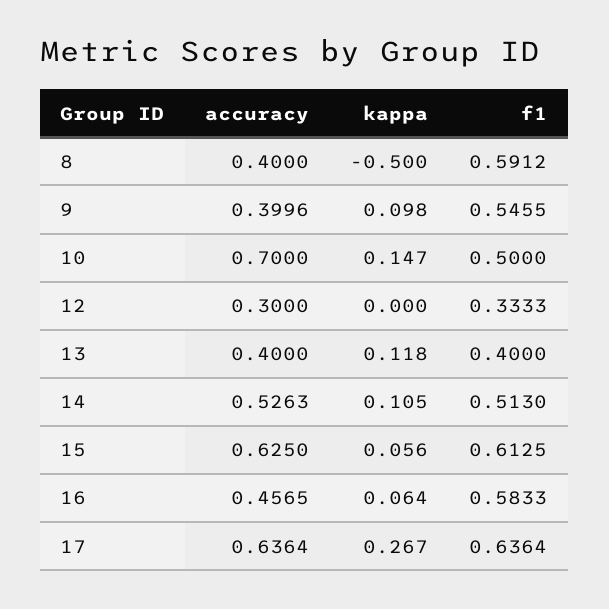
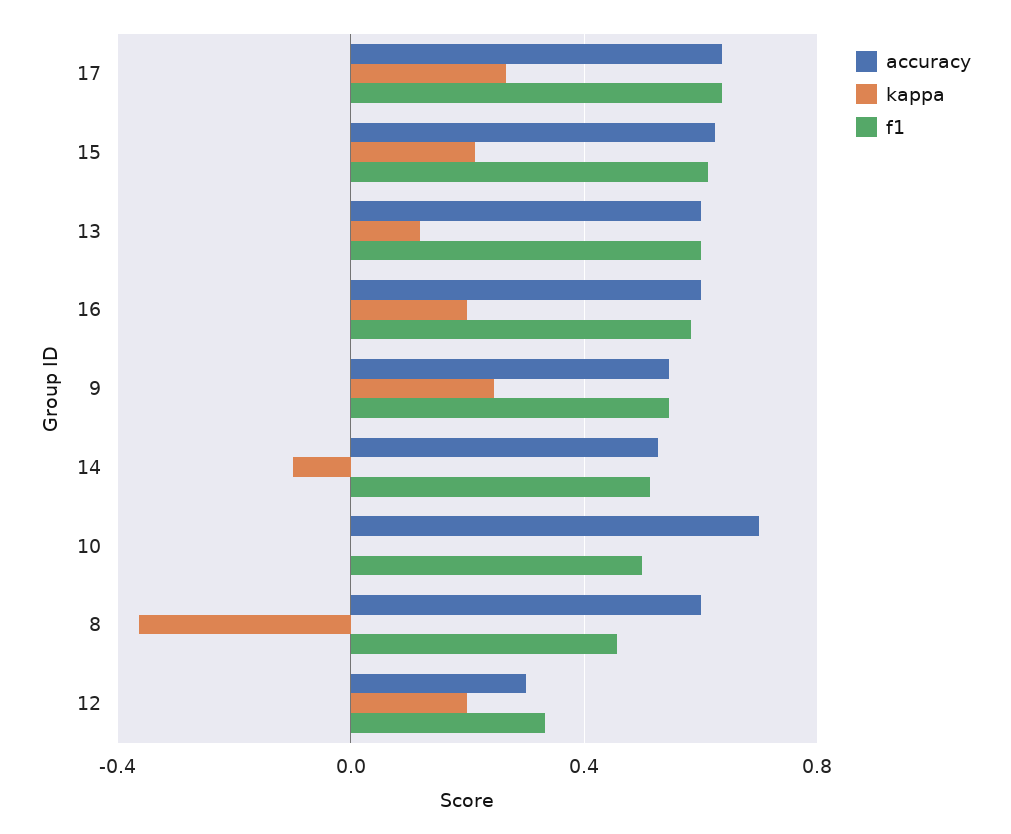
accuracy, 8: 0.4 -> 0.6
kappa, 8: -0.5 -> -0.35
f1, 8: 0.5912 -> 0.45
accuracy, 9: 0.3996 -> 0.55
kappa, 9: 0.098 -> 0.25
kappa, 10: 0.147 -> 0
kappa, 12: 0 -> 0.2
accuracy, 13: 0.4 -> 0.6
f1, 13: 0.4 -> 0.6
kappa, 14: 0.105 -> -0.1
kappa, 15: 0.056 -> 0.2
accuracy, 16: 0.4565 -> 0.6
kappa, 16: 0.064 -> 0.2

